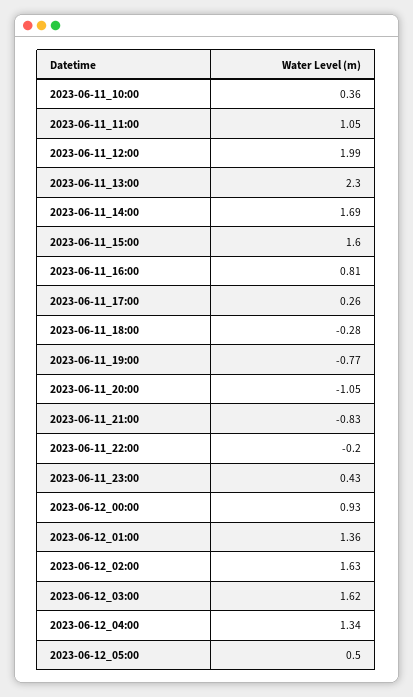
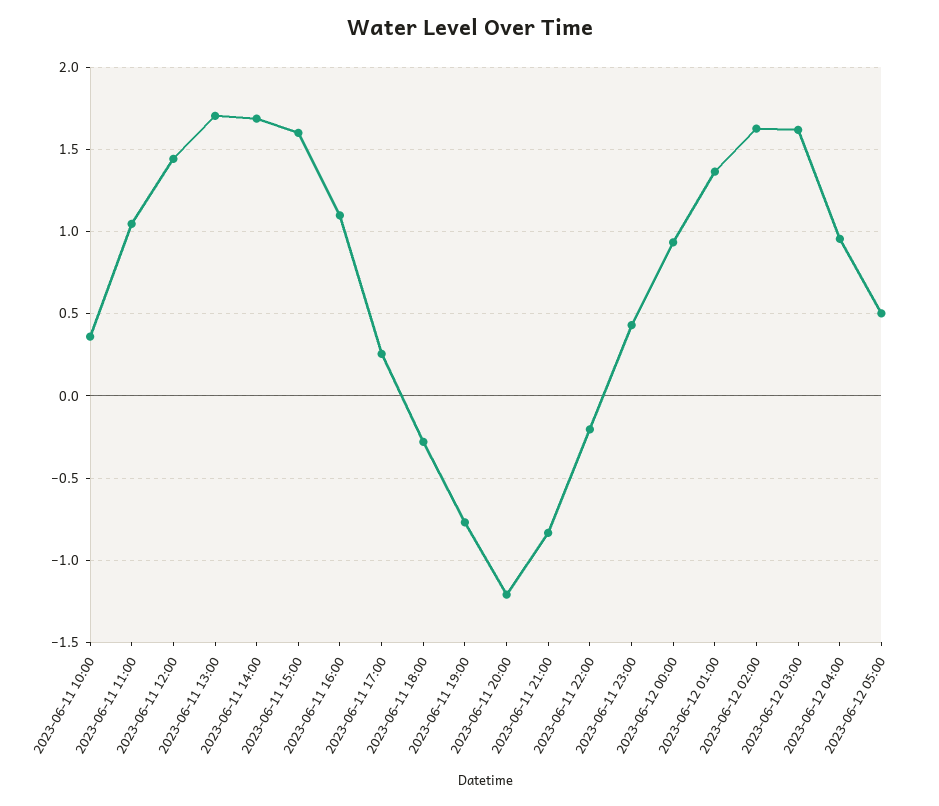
2023-06-11_12:00: 1.99 -> 1.45
2023-06-11_13:00: 2.3 -> 1.7
2023-06-11_16:00: 0.81 -> 1.1
2023-06-11_20:00: -1.05 -> -1.2
2023-06-12_04:00: 1.34 -> 0.95

